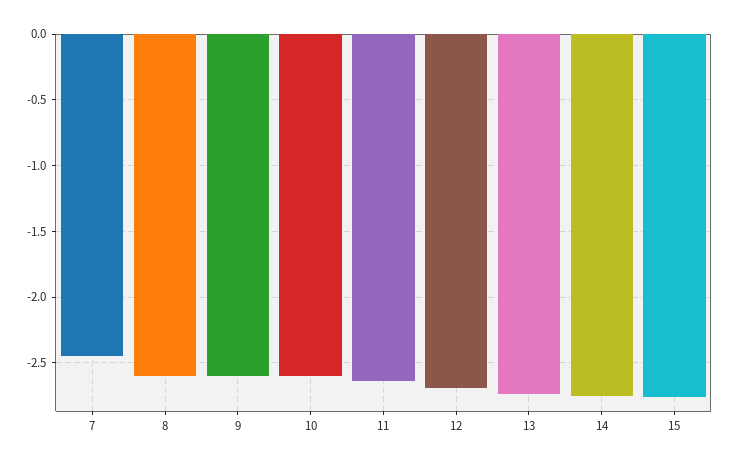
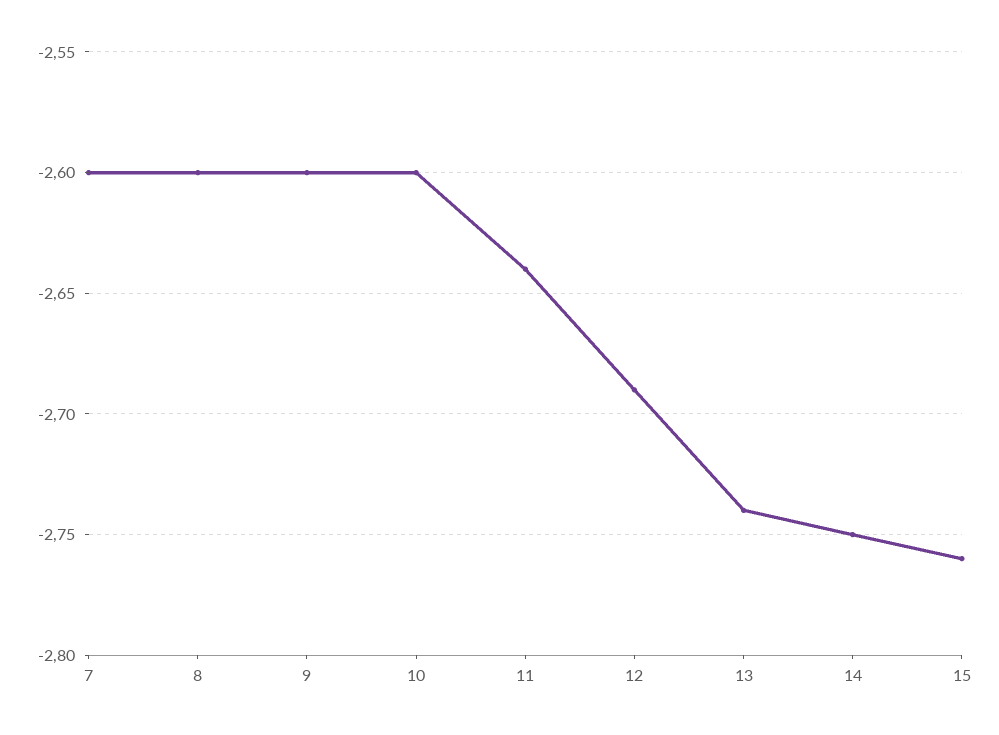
7: -2.45 -> -2.6

